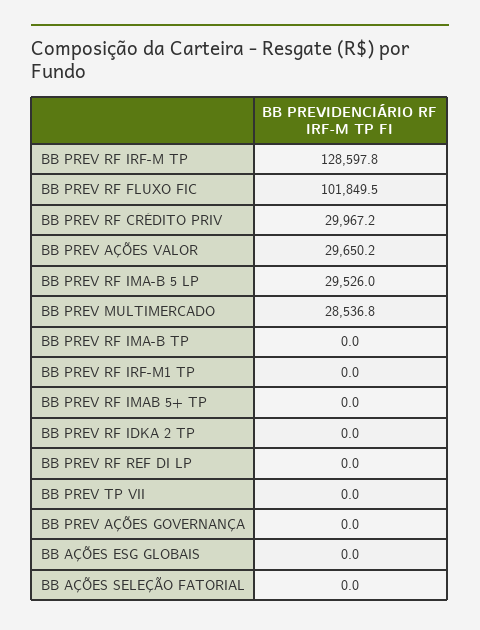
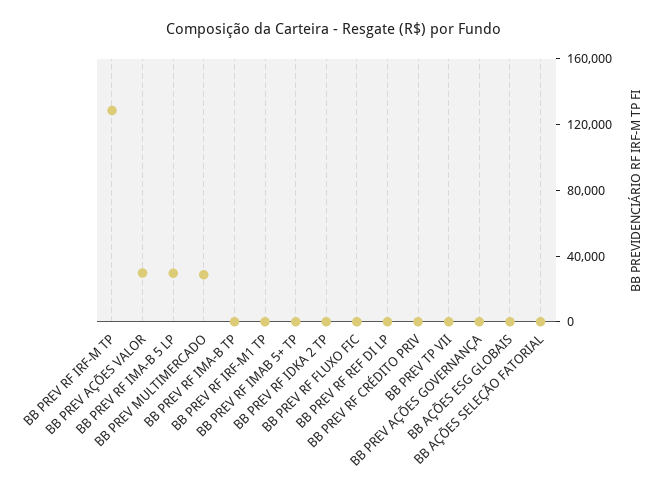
BB PREV RF FLUXO FIC: 101849.5 -> 0
BB PREV RF CRÉDITO PRIV: 29967.2 -> 0

